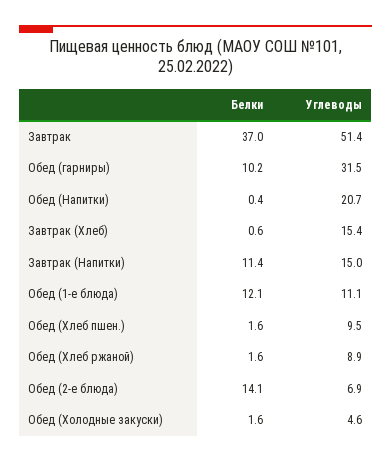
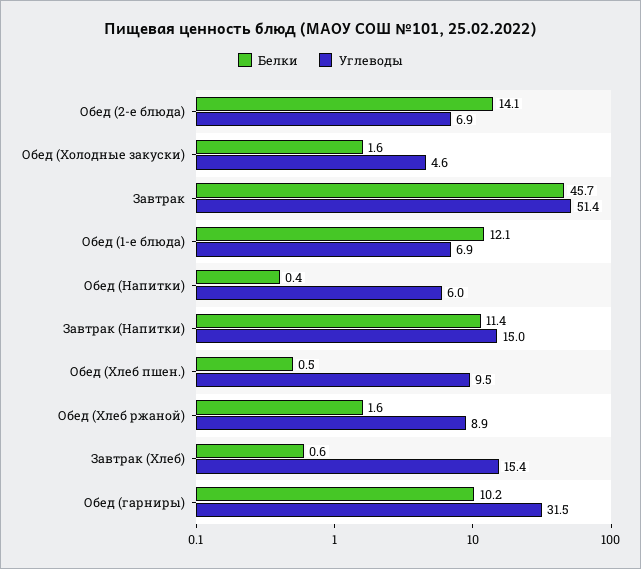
Белки, Завтрак: 37 -> 45.7
Углеводы, Обед (Напитки): 20.7 -> 6
Углеводы, Обед (1-е блюда): 11.1 -> 6.9
Белки, Обед (Хлеб пшен.): 1.6 -> 0.5

